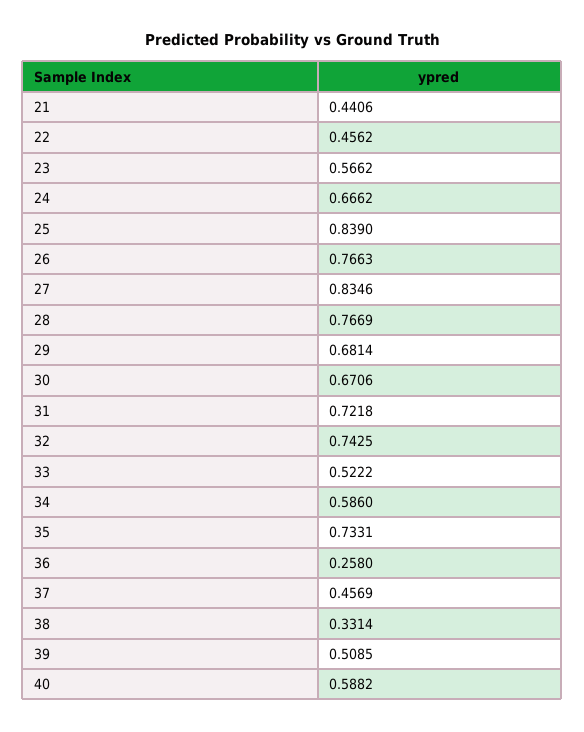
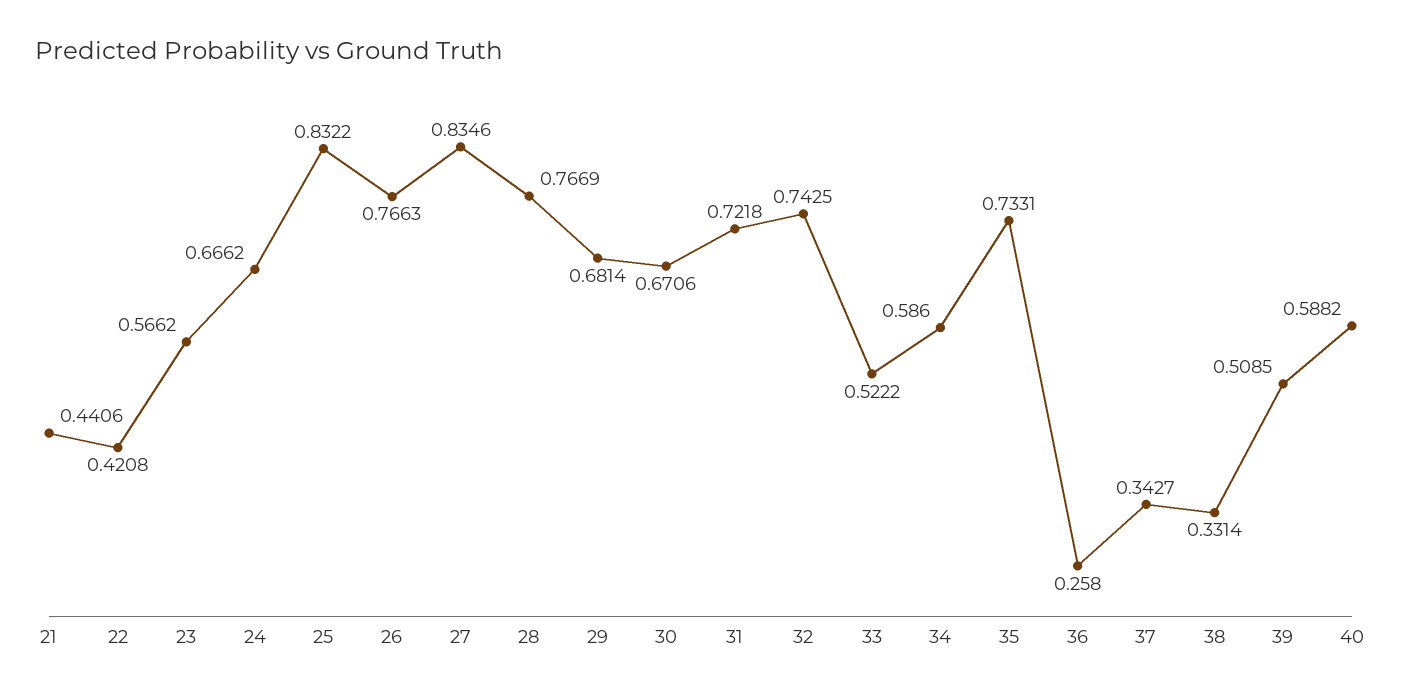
22: 0.4562 -> 0.4208
25: 0.839 -> 0.8322
37: 0.4569 -> 0.3427

